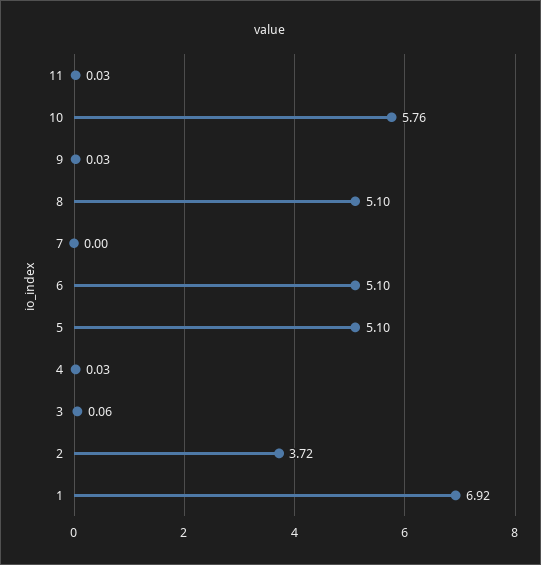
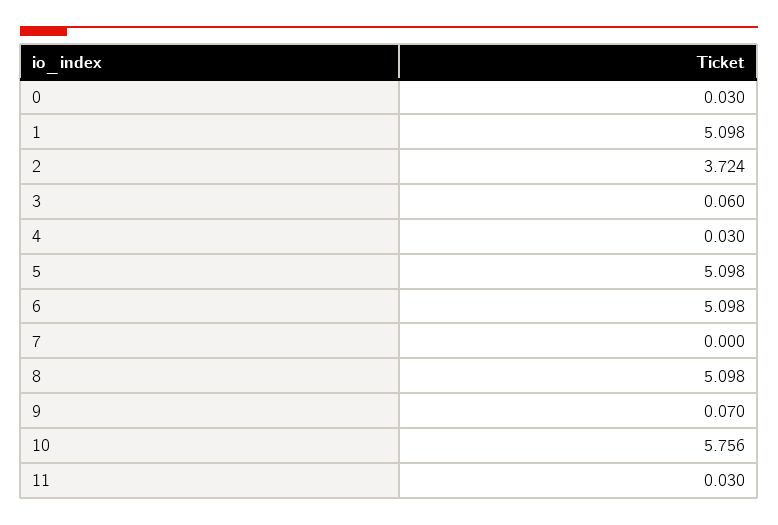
9: 0.03 -> 0.07
1: 6.92 -> 5.098
0: none -> 0.03

